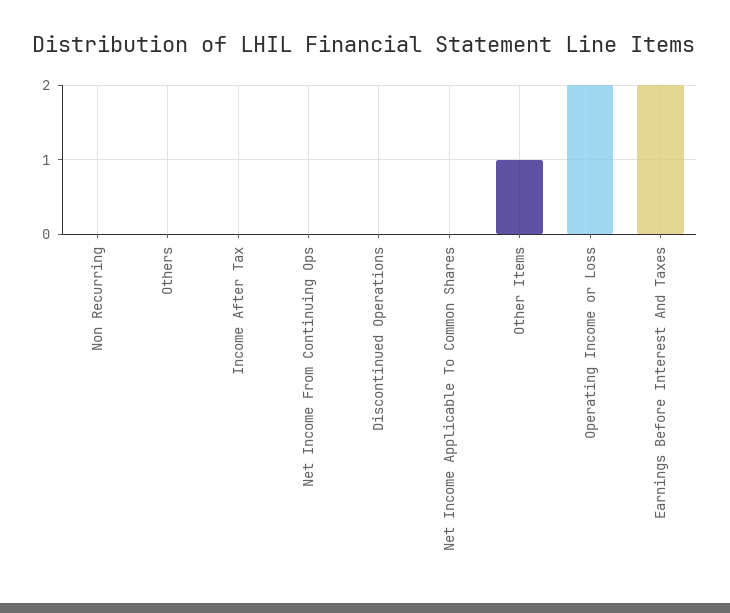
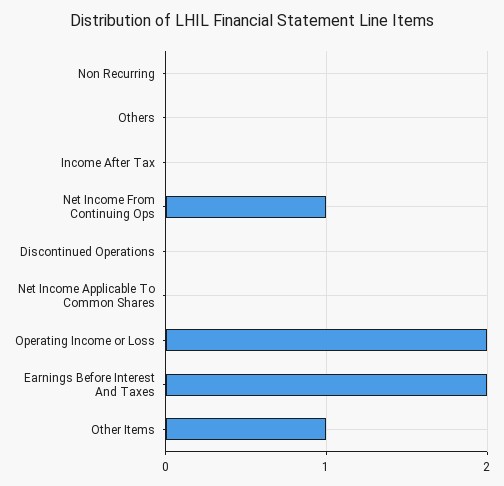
Net Income From Continuing Ops: 0 -> 1

